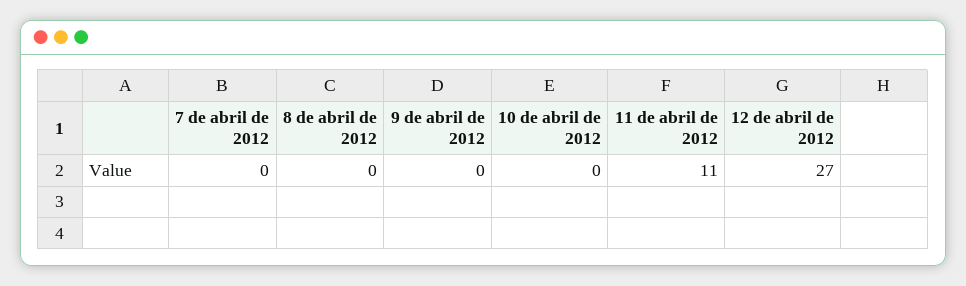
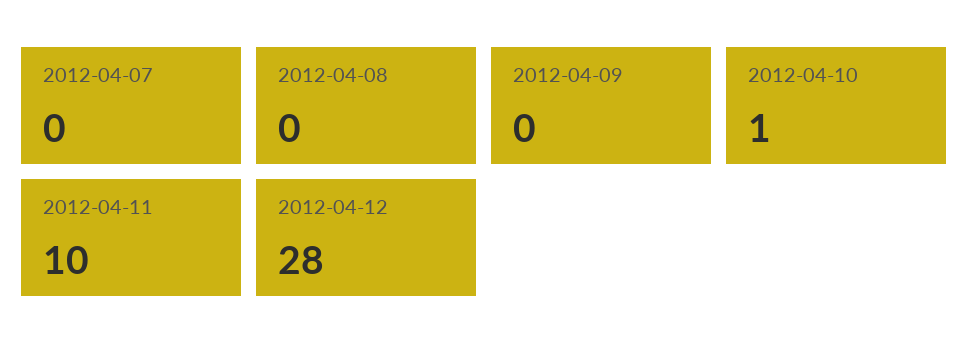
10 de abril de 2012: 0 -> 1
11 de abril de 2012: 11 -> 10
12 de abril de 2012: 27 -> 28

